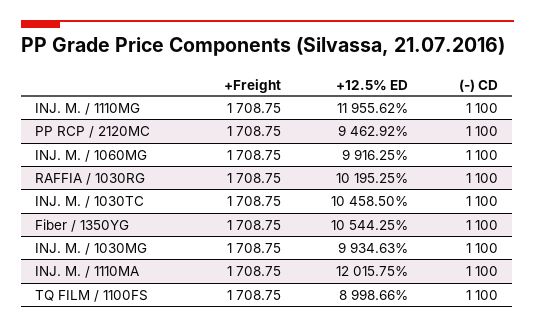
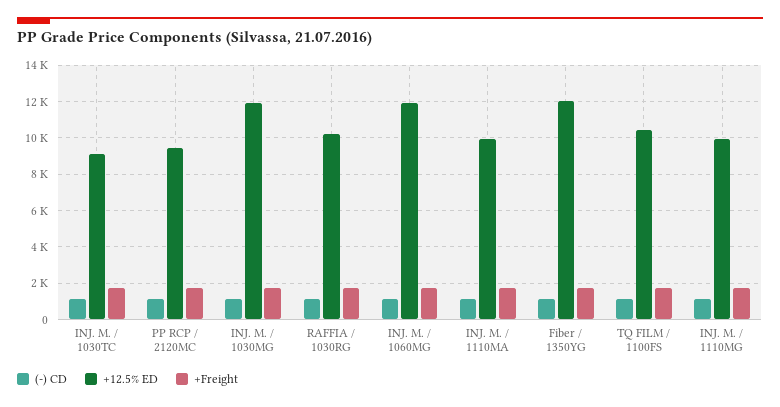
+12.5% ED, INJ. M. / 1110MG: 11955.62 -> 10000
+12.5% ED, INJ. M. / 1060MG: 9916.25 -> 12000
+12.5% ED, INJ. M. / 1030TC: 10458.5 -> 9000
+12.5% ED, Fiber / 1350YG: 10544.25 -> 12000
+12.5% ED, INJ. M. / 1030MG: 9934.63 -> 12000
+12.5% ED, INJ. M. / 1110MA: 12015.75 -> 10000
+12.5% ED, TQ FILM / 1100FS: 8998.66 -> 10500

